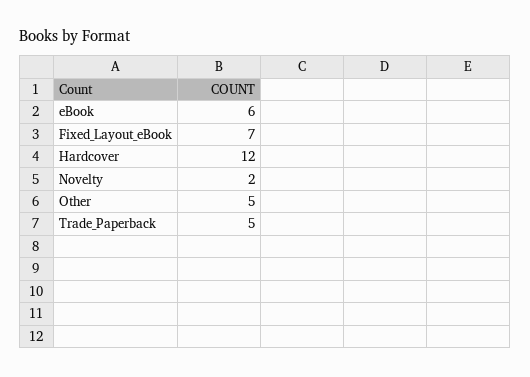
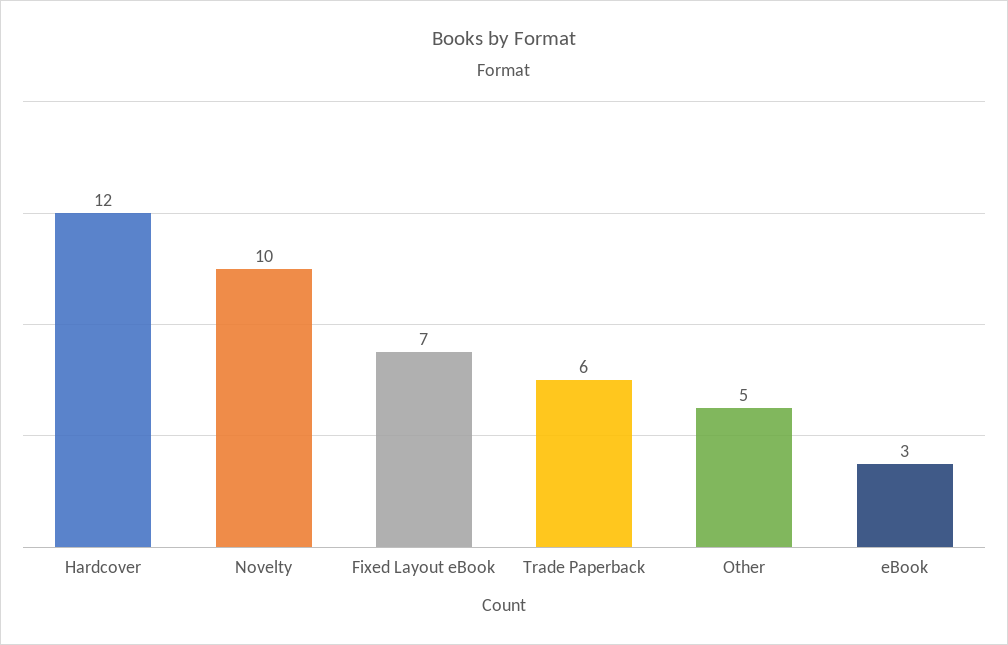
eBook: 6 -> 3
Novelty: 2 -> 10
Trade_Paperback: 5 -> 6

